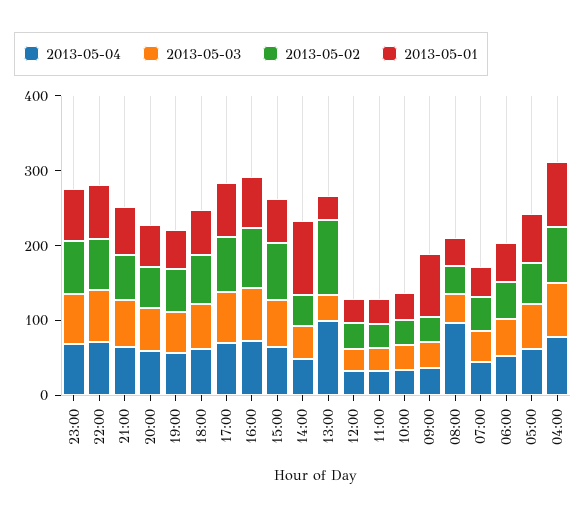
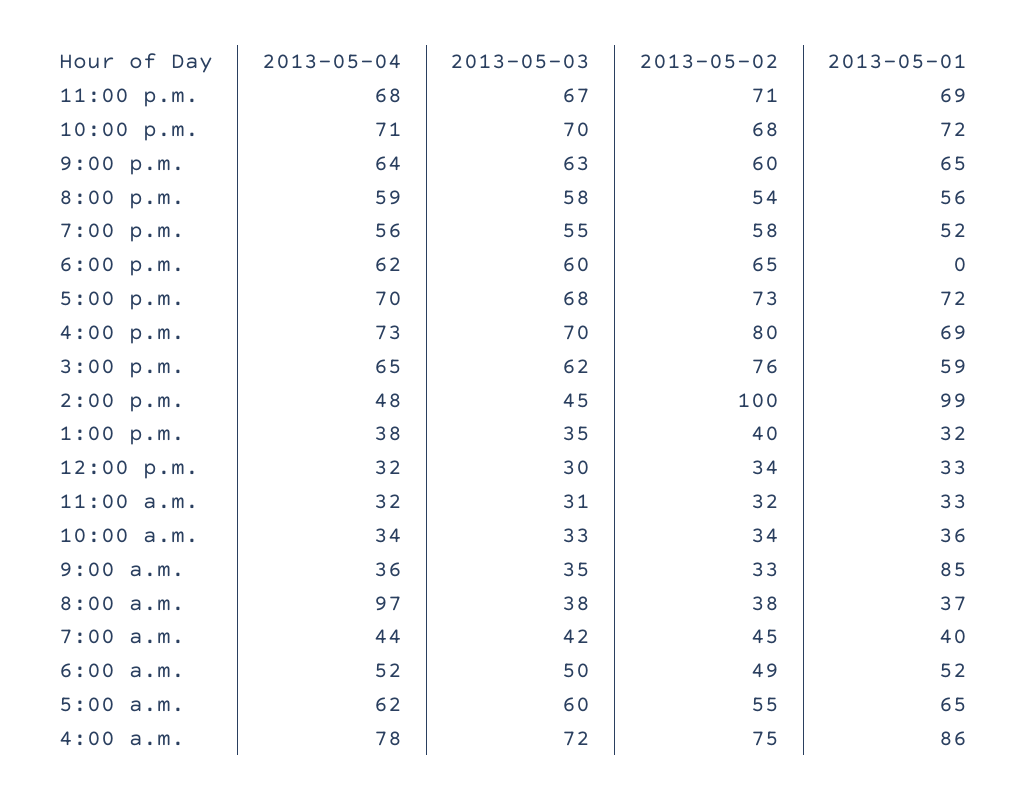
2013-05-01, 18:00: 60 -> 0
2013-05-02, 14:00: 40 -> 100
2013-05-04, 13:00: 100 -> 38
2013-05-02, 13:00: 100 -> 40

